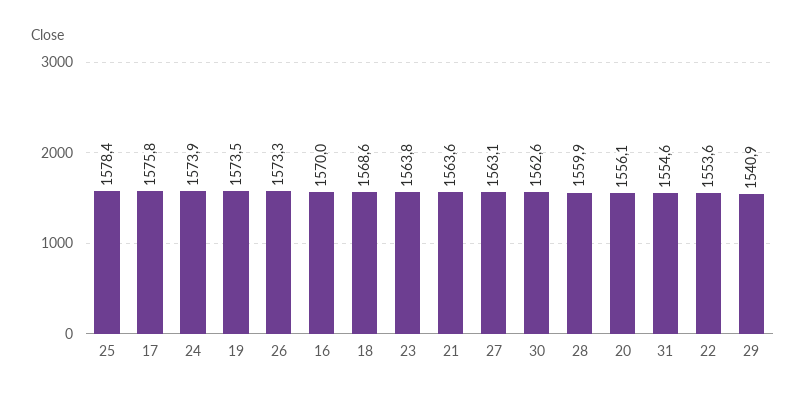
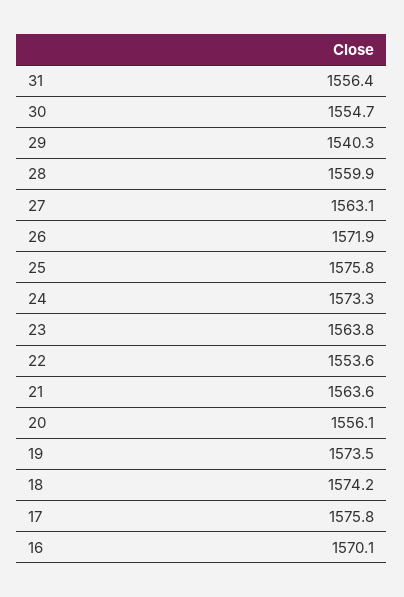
25: 1578.4 -> 1575.8
24: 1573.9 -> 1573.3
26: 1573.3 -> 1571.9
16: 1570 -> 1570.1
18: 1568.6 -> 1574.2
30: 1562.6 -> 1554.7
31: 1554.6 -> 1556.4
29: 1540.9 -> 1540.3

